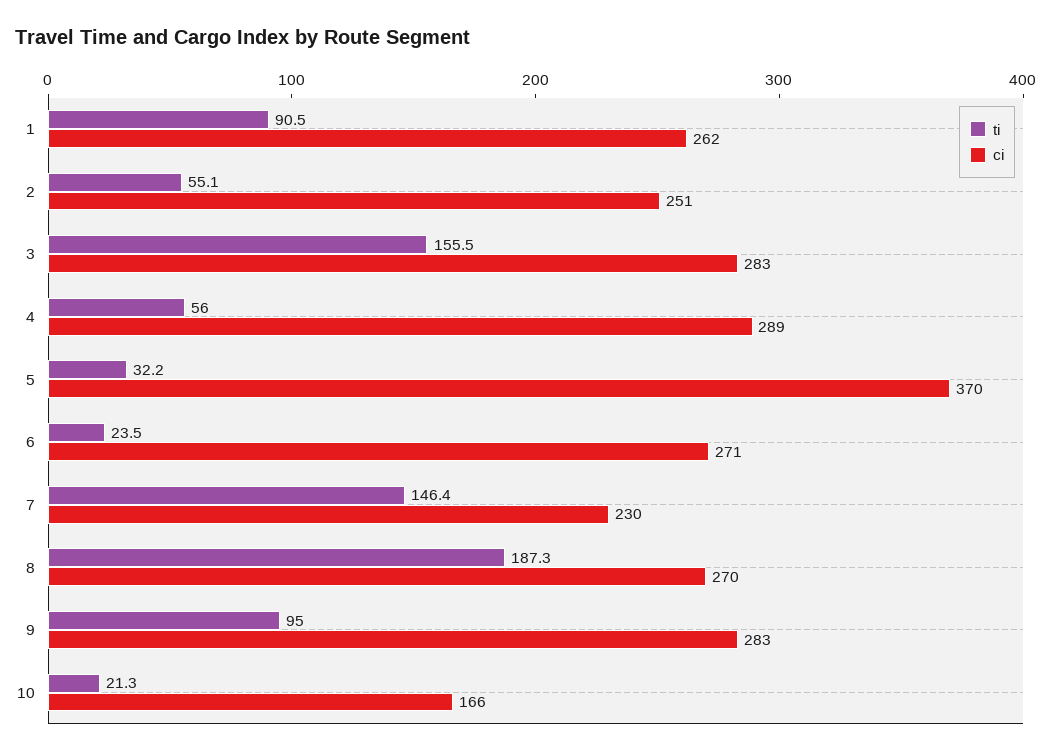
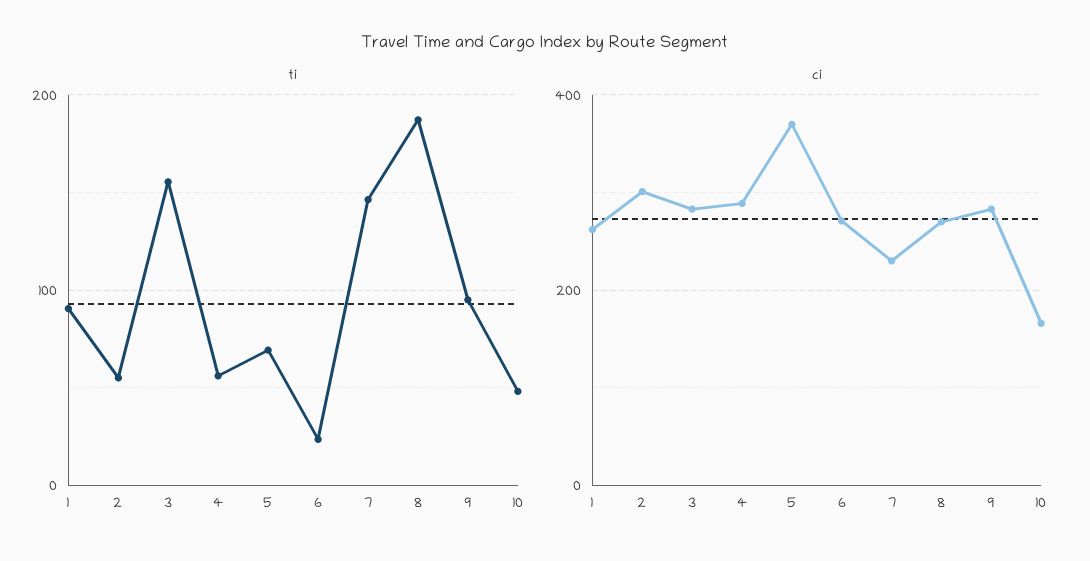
ci, 2: 251 -> 300
ti, 5: 32.2 -> 70
ti, 10: 21.3 -> 50

